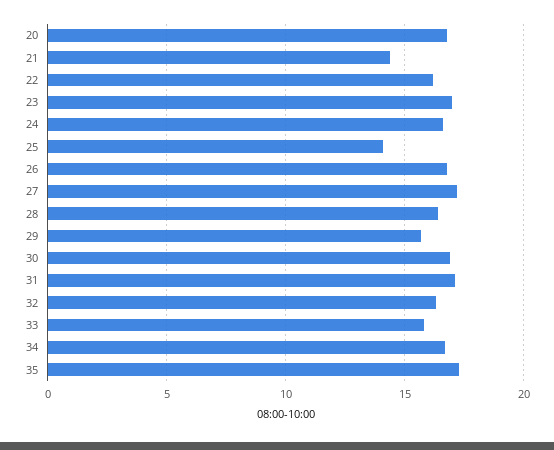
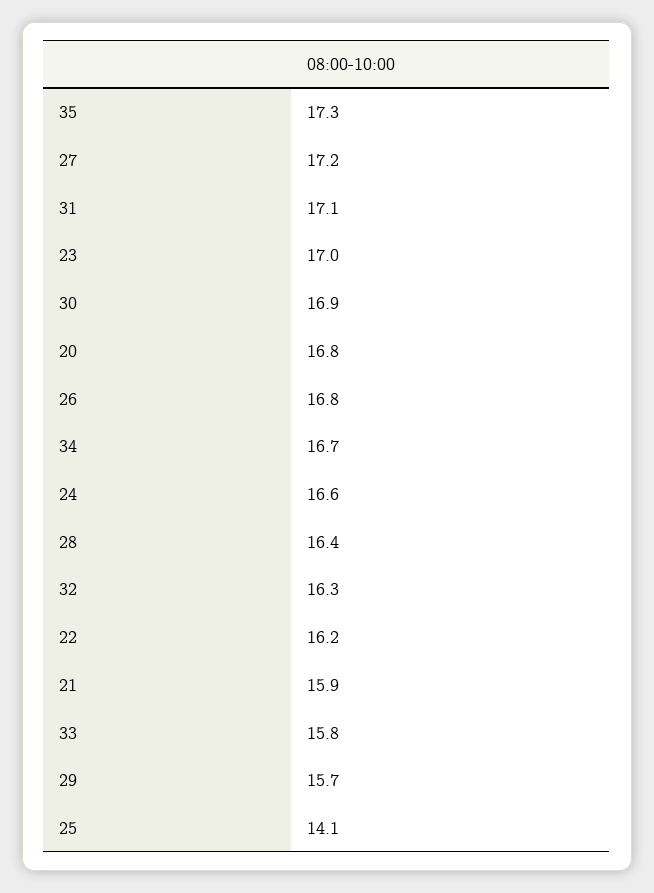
21: 14.5 -> 15.9

